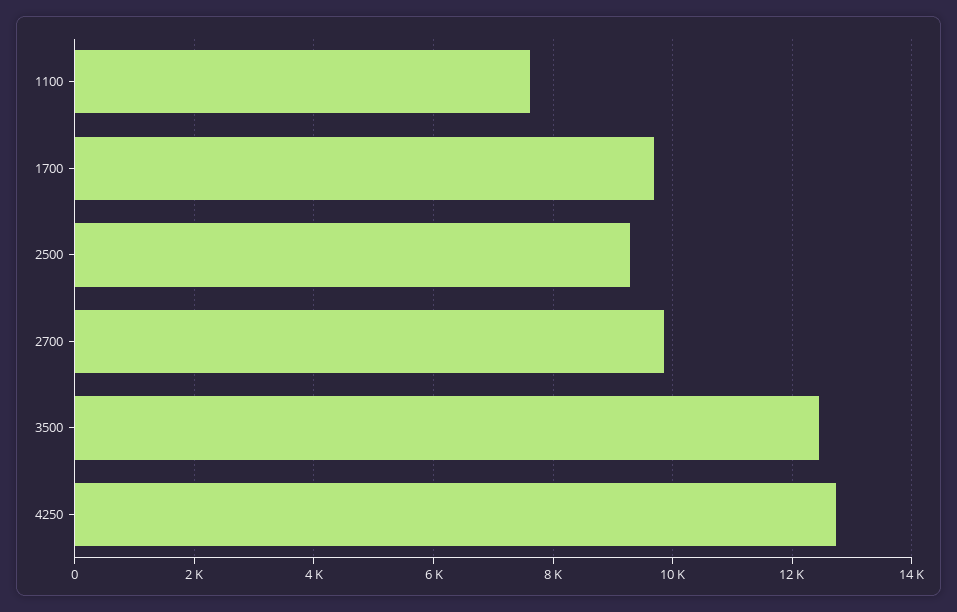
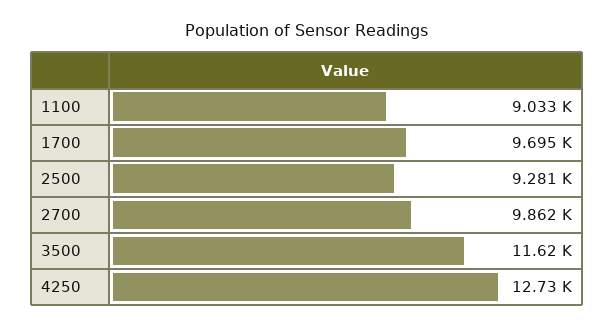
1100: 7600 -> 9033
3500: 12400 -> 11620

